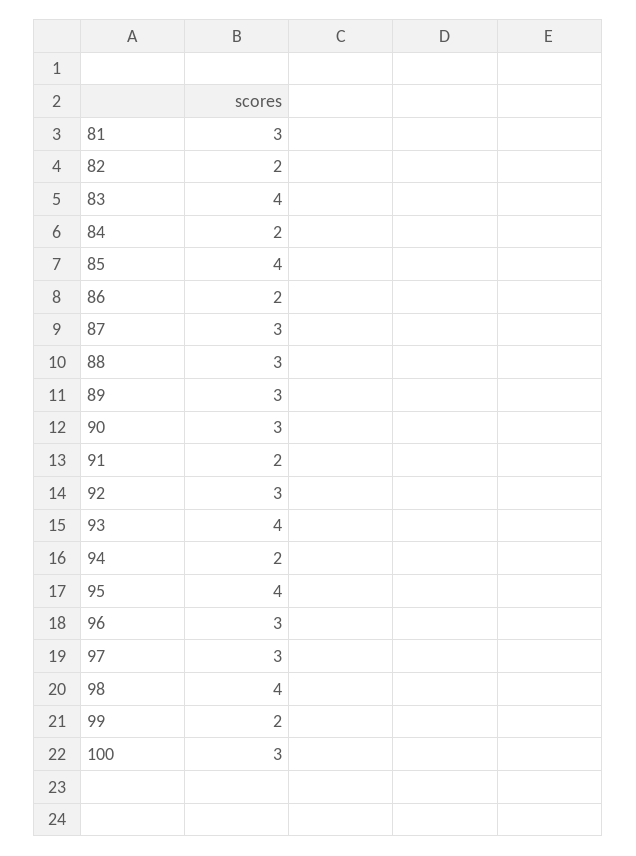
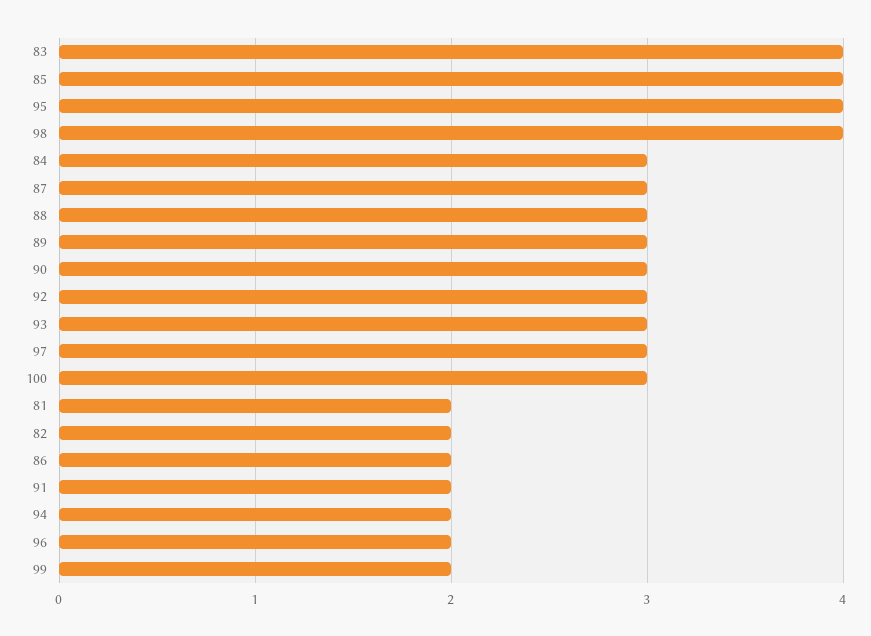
81: 3 -> 2
84: 2 -> 3
93: 4 -> 3
96: 3 -> 2

